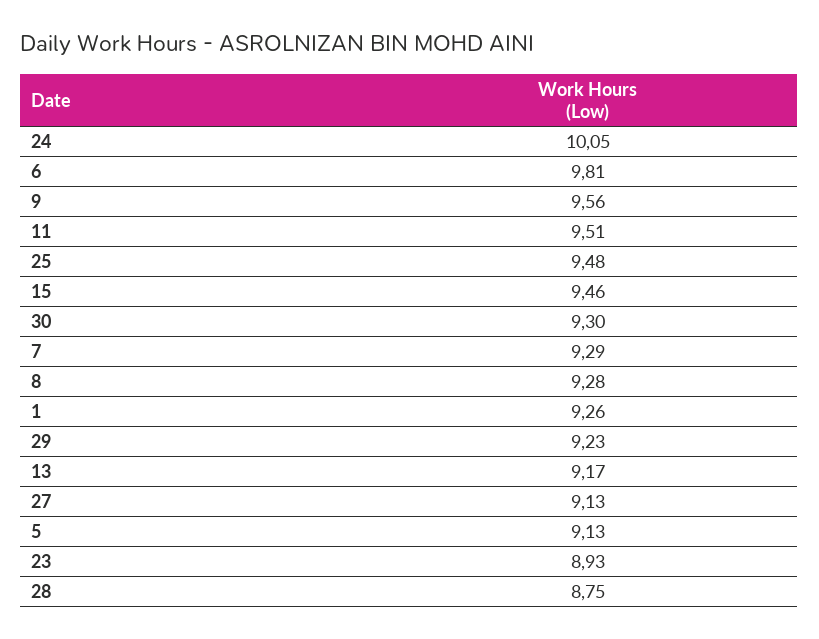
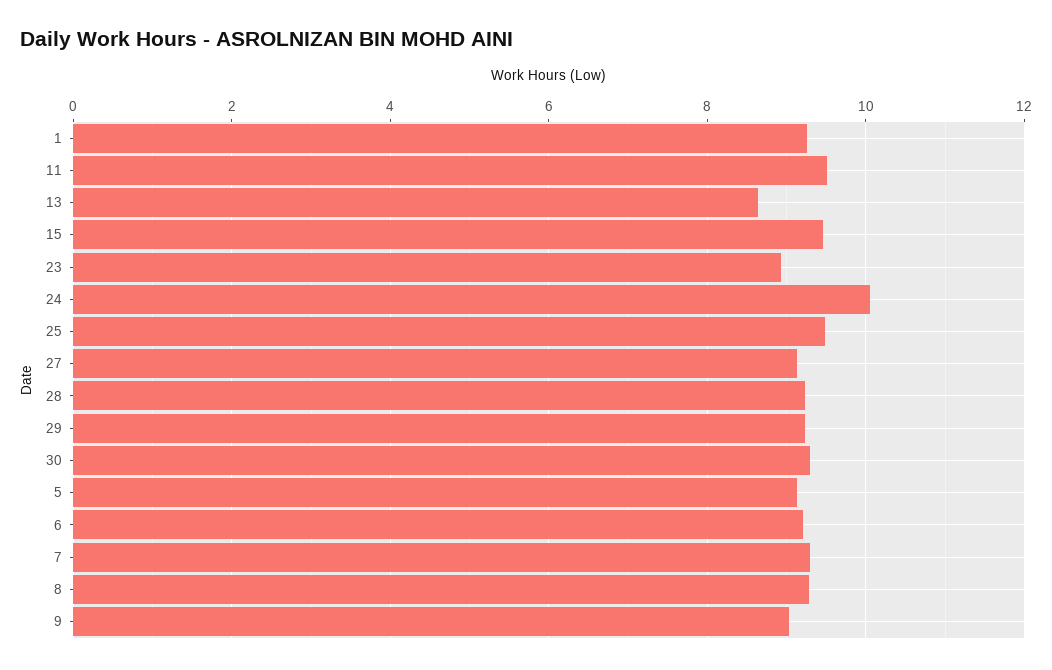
6: 9.81 -> 9.2
9: 9.56 -> 9
13: 9.17 -> 8.6
28: 8.75 -> 9.2

